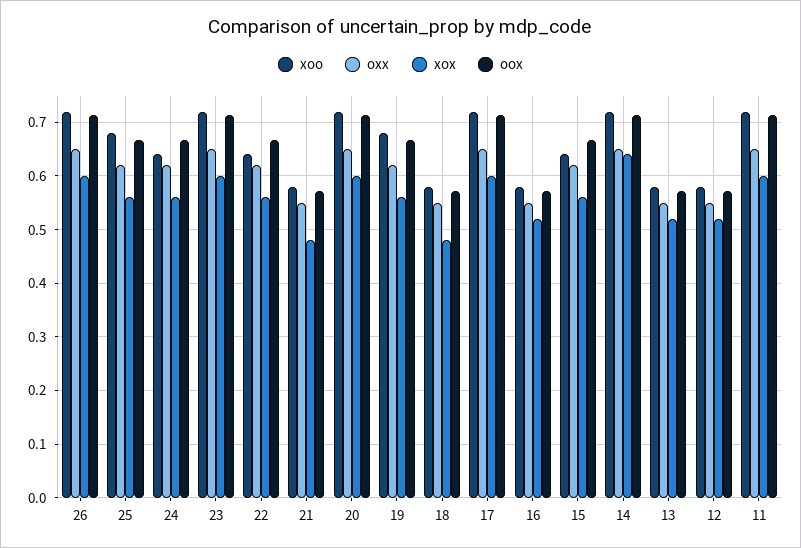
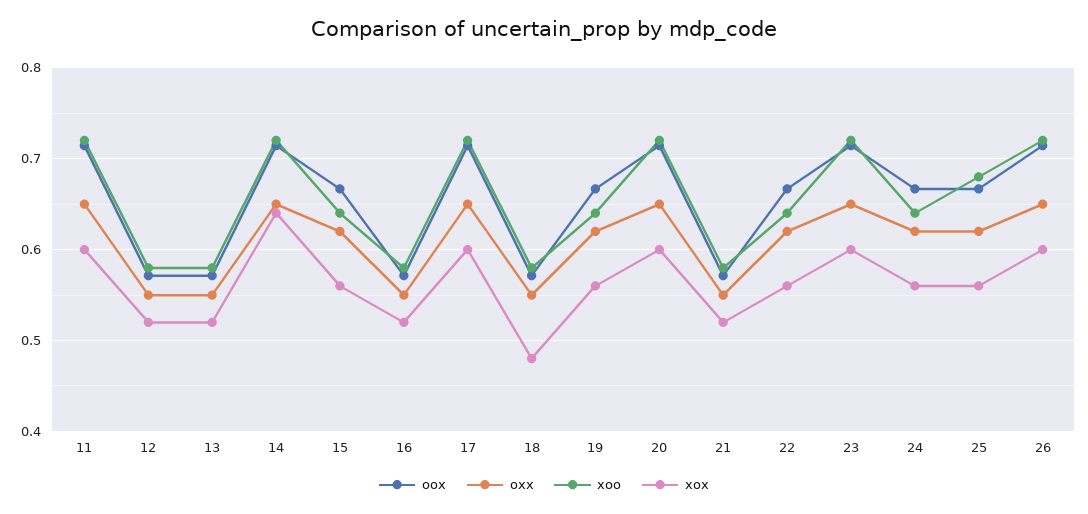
xox, 21: 0.48 -> 0.52
xoo, 19: 0.68 -> 0.64

